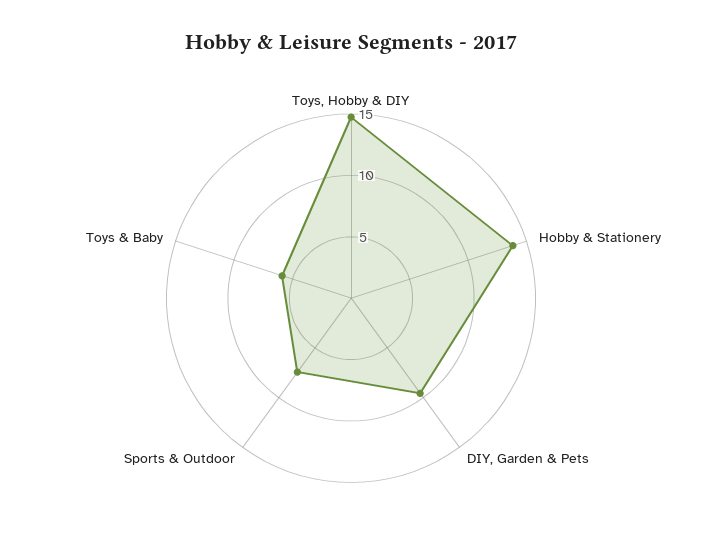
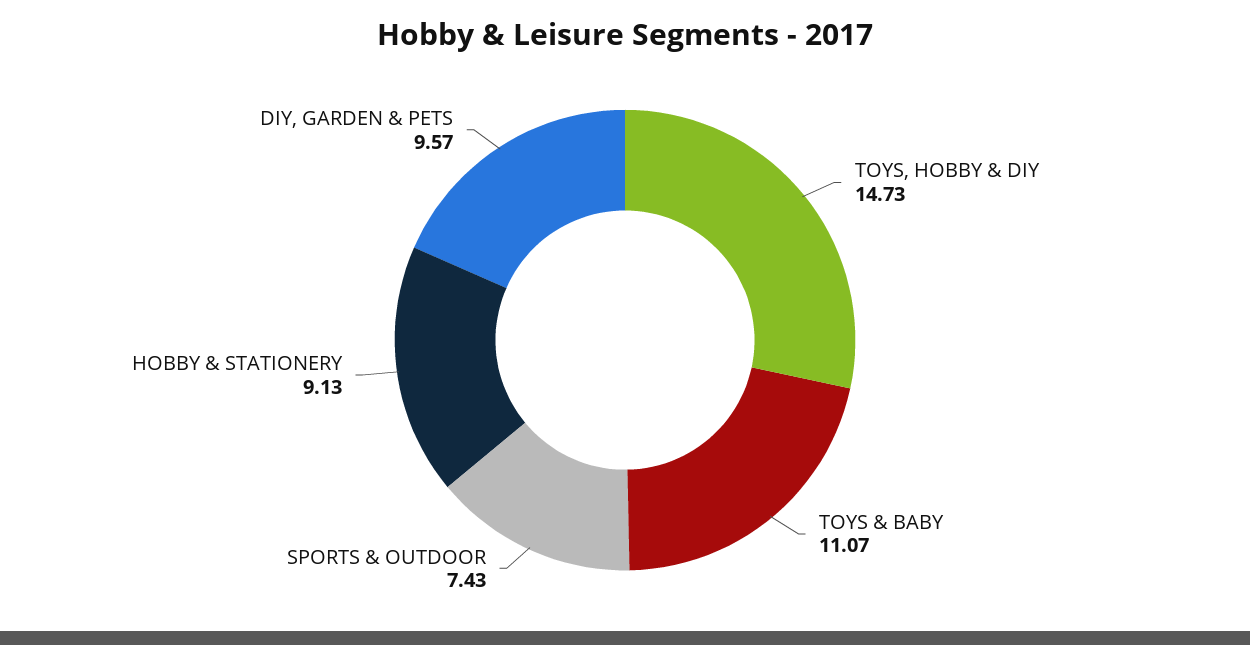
Hobby & Stationery: 14 -> 9.13
Toys & Baby: 6 -> 11.07

